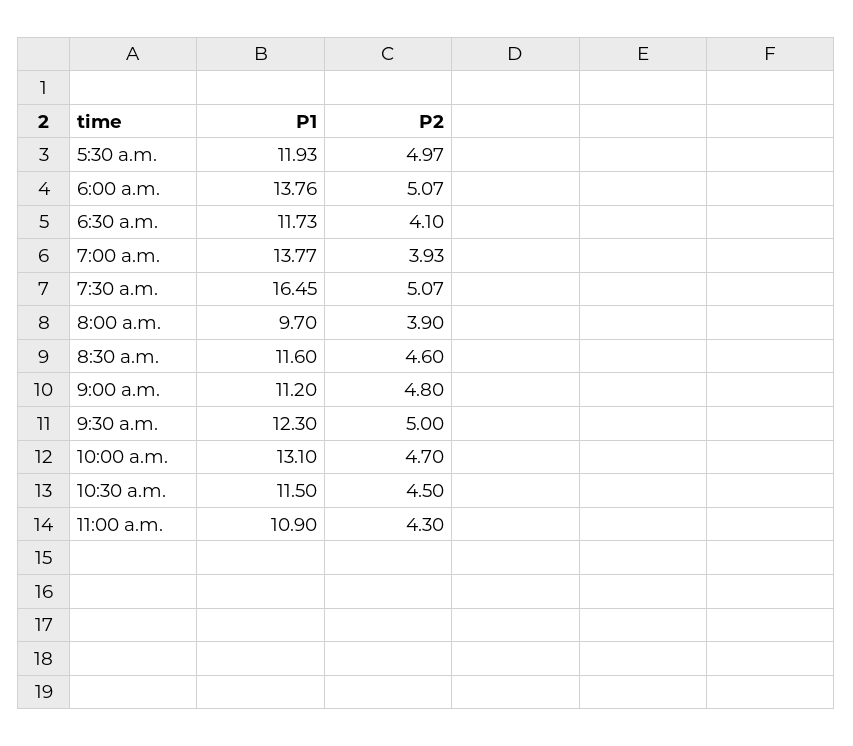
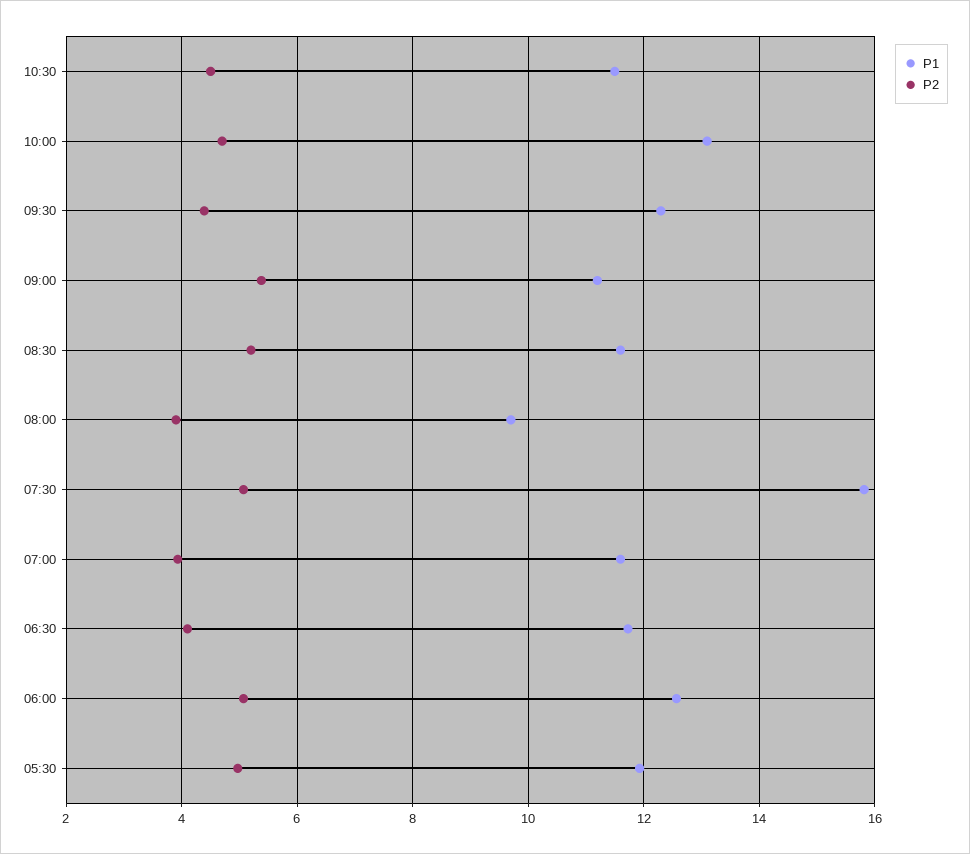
P1, 6:00 a.m.: 13.76 -> 12.6
P1, 7:00 a.m.: 13.77 -> 11.6
P1, 7:30 a.m.: 16.45 -> 15.8
P2, 8:30 a.m.: 4.6 -> 5.2
P2, 9:00 a.m.: 4.8 -> 5.4
P2, 9:30 a.m.: 5 -> 4.4
P1, 11:00 a.m.: 10.9 -> none
P2, 11:00 a.m.: 4.3 -> none

